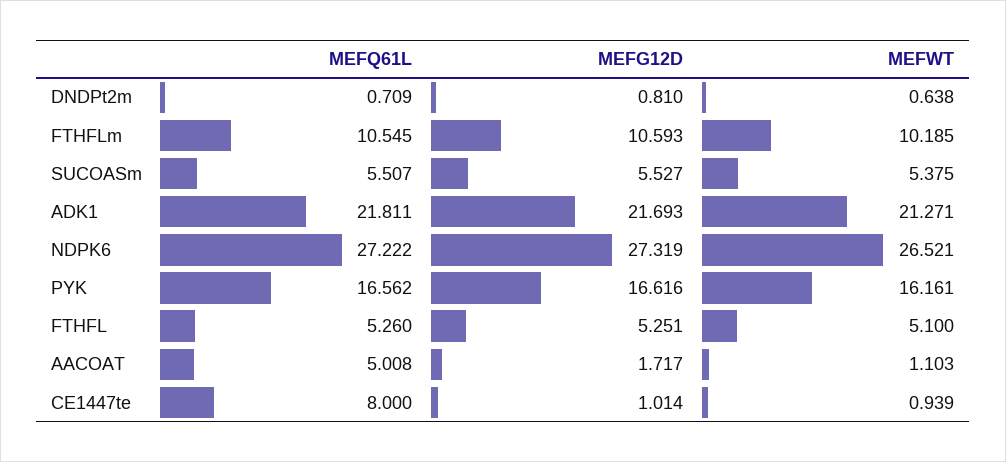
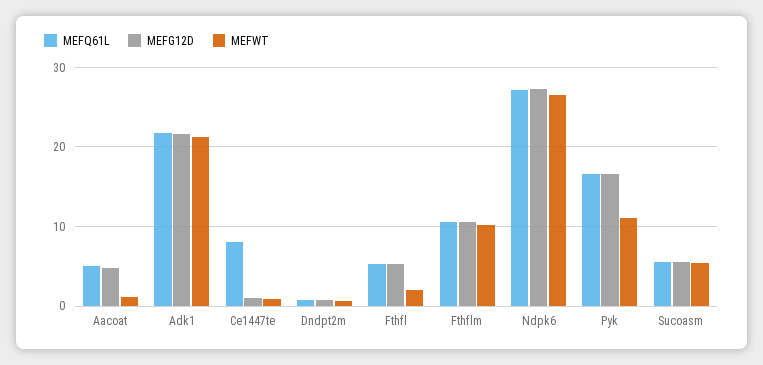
MEFWT, PYK: 16.161 -> 11
MEFWT, FTHFL: 5.1 -> 2
MEFG12D, AACOAT: 1.717 -> 5

